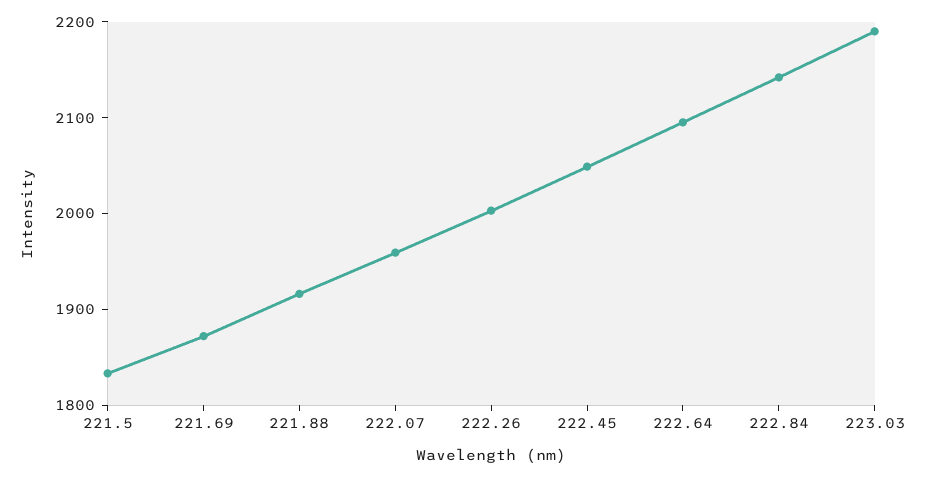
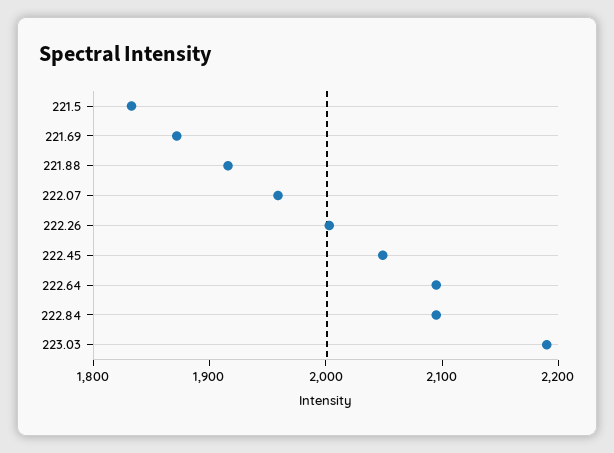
222.84: 2140 -> 2100

